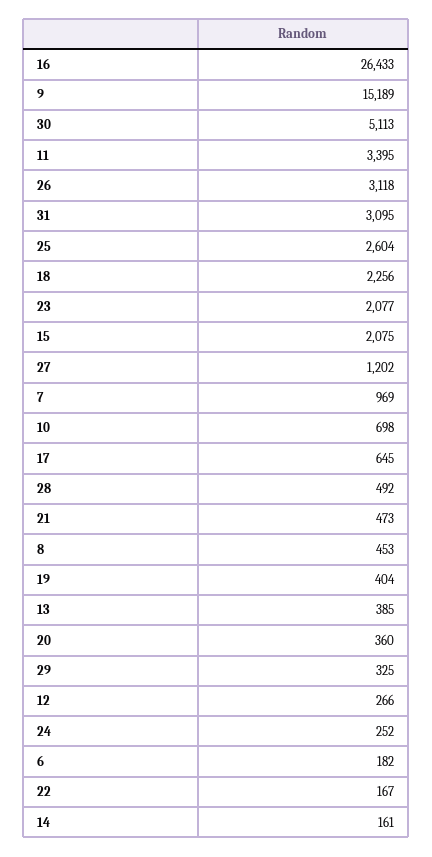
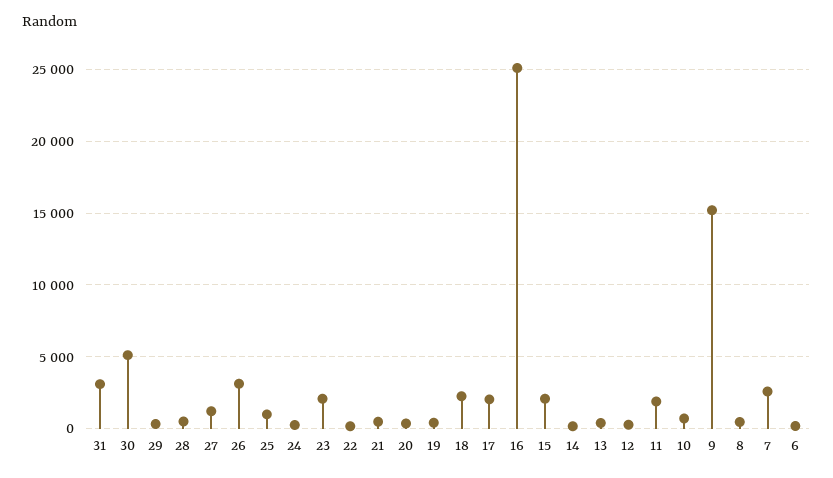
16: 26433 -> 25000
11: 3395 -> 2000
25: 2604 -> 1000
7: 969 -> 2500
17: 645 -> 2000

